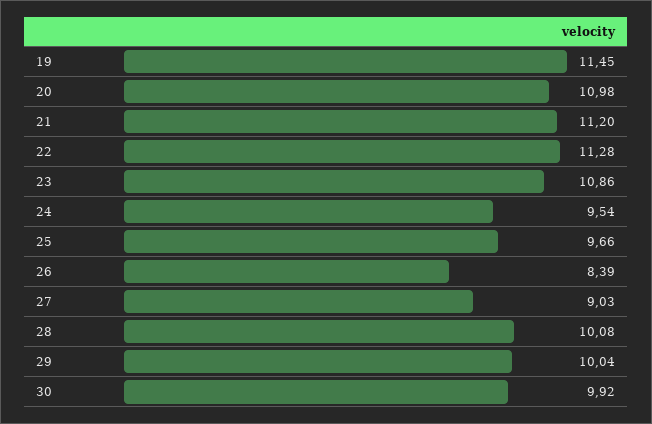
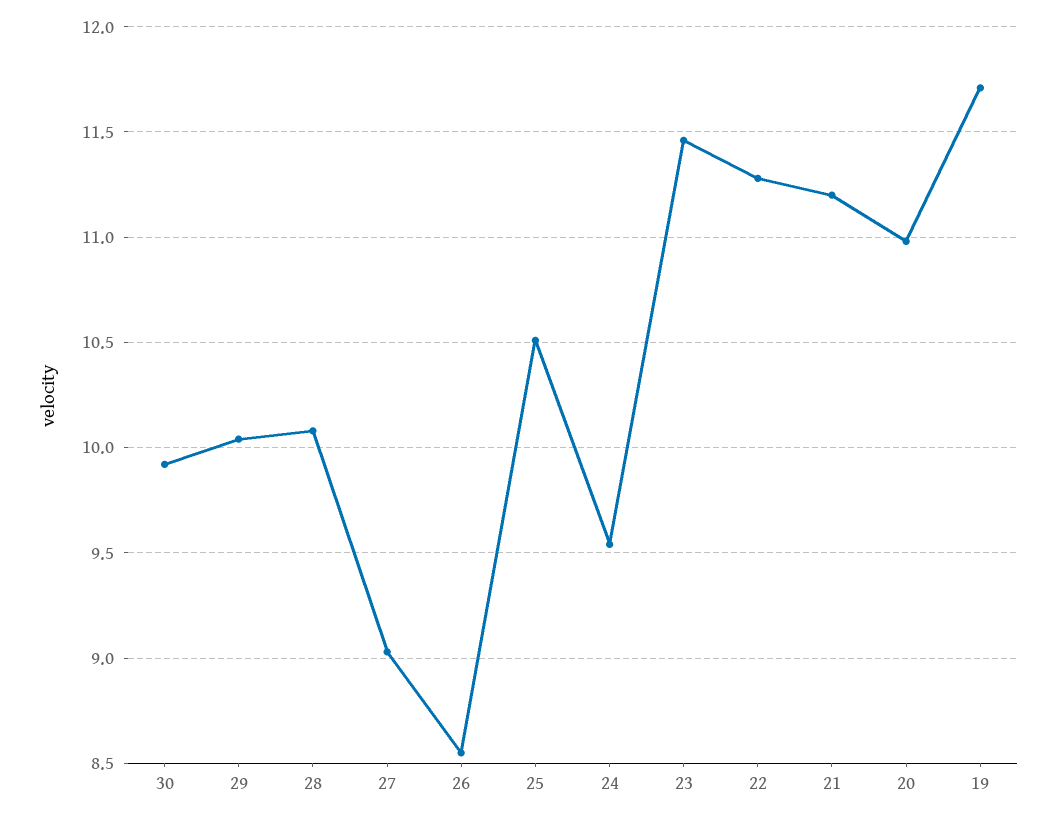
19: 11.45 -> 11.7
23: 10.86 -> 11.45
25: 9.66 -> 10.5
26: 8.39 -> 8.55

